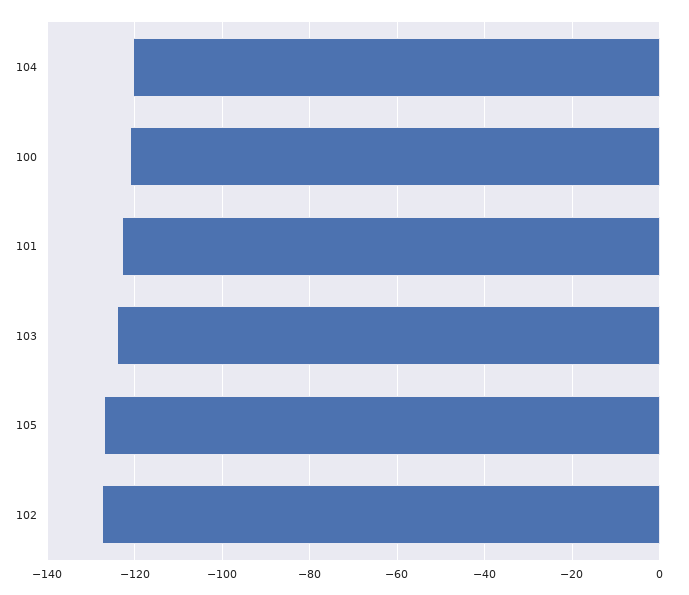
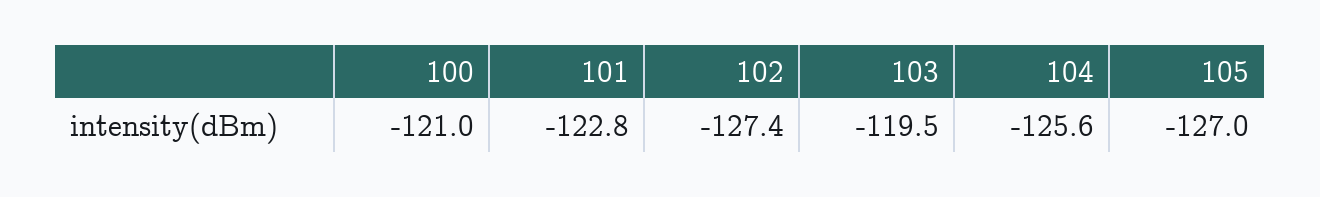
104: -120 -> -125.6
103: -124 -> -119.5

